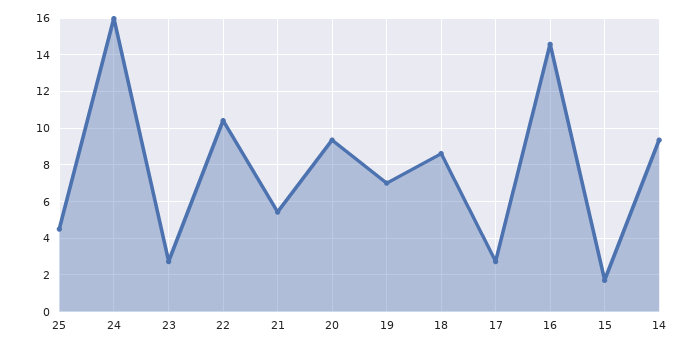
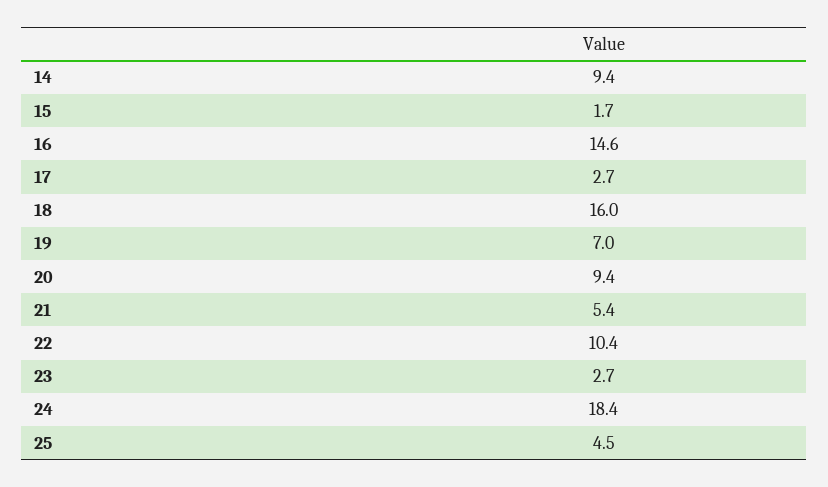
24: 16 -> 18.4
18: 8.5 -> 16

